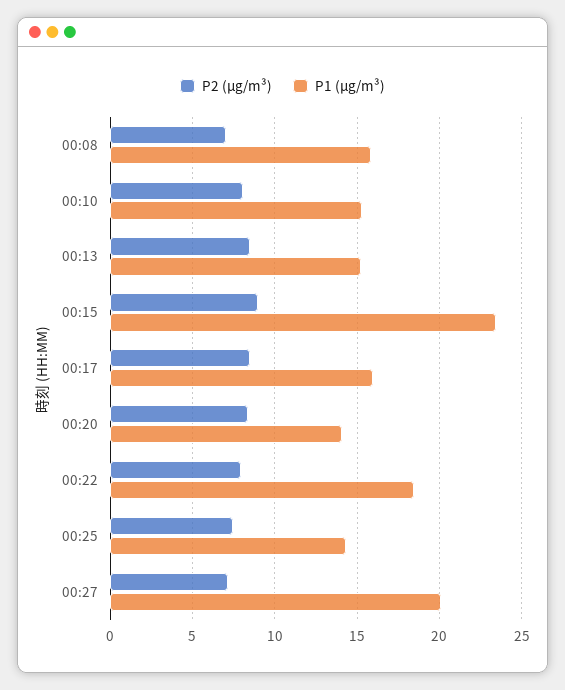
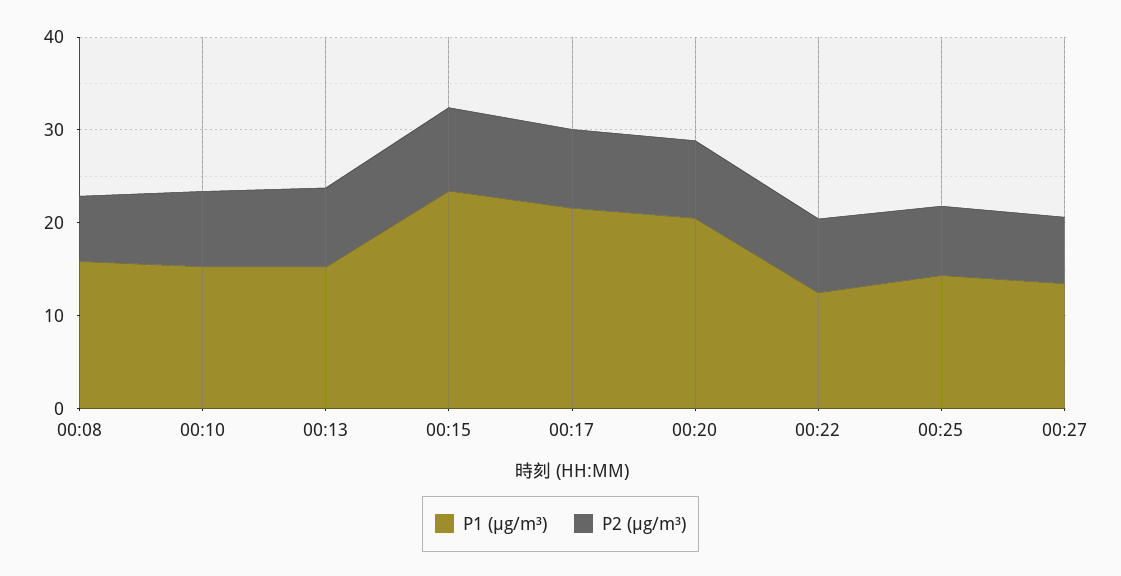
P1 (μg/m³), 00:17: 16 -> 22
P1 (μg/m³), 00:20: 14 -> 20
P1 (μg/m³), 00:22: 18.5 -> 12
P1 (μg/m³), 00:27: 20 -> 14

